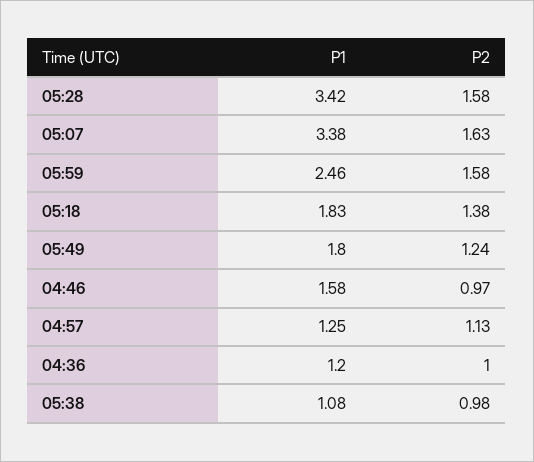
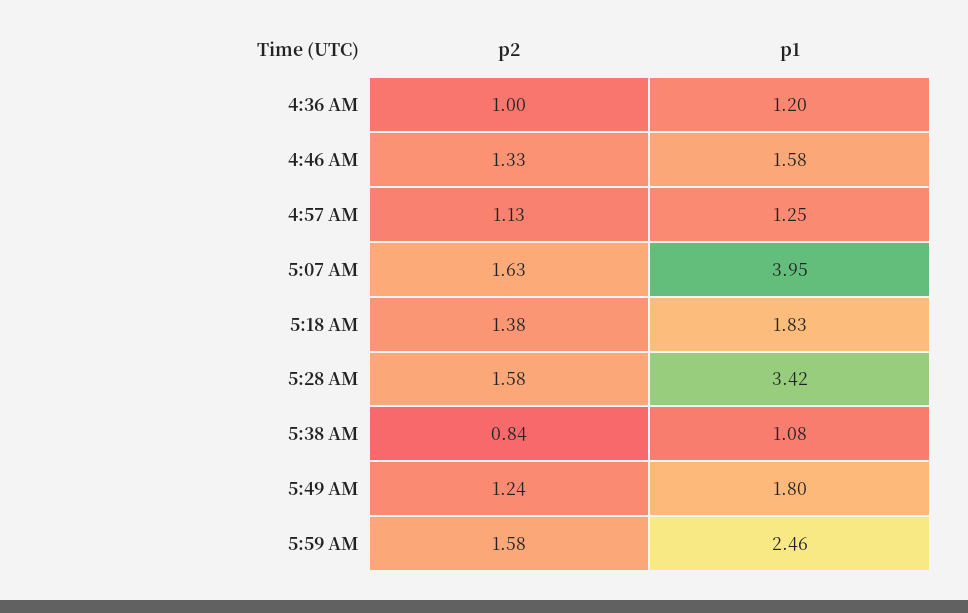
P1, 05:07: 3.38 -> 3.95
P2, 04:46: 0.97 -> 1.33
P2, 05:38: 0.98 -> 0.84

